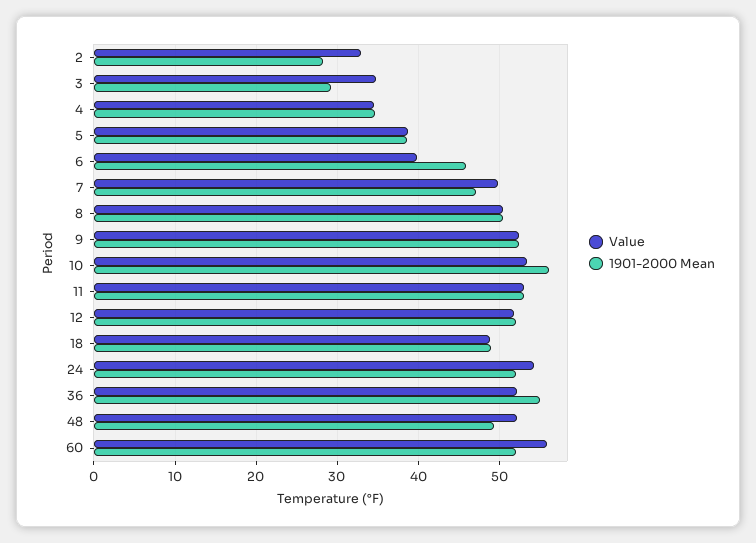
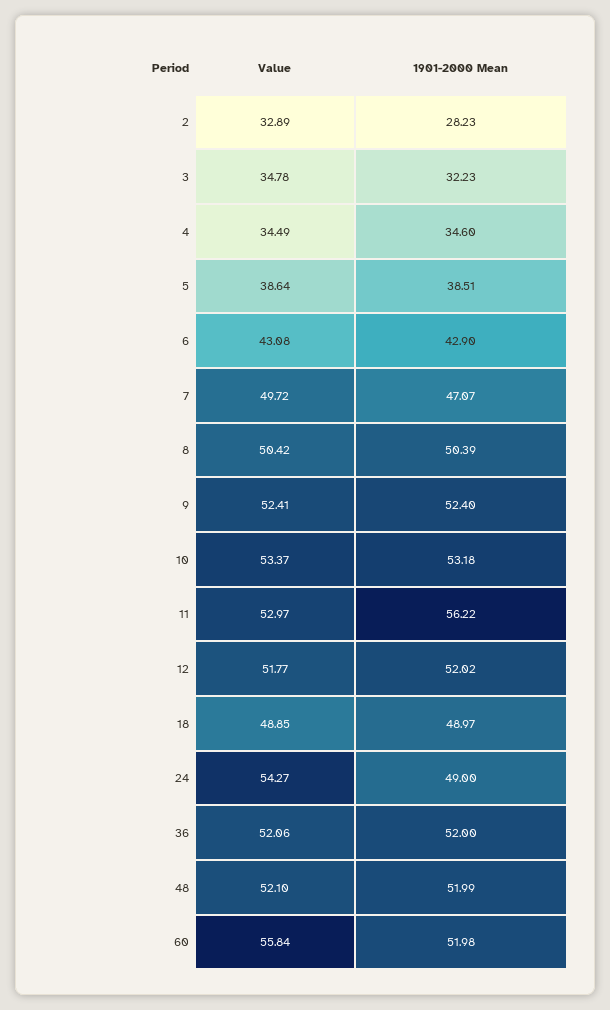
1901-2000 Mean, 3: 29 -> 32.23
Value, 6: 40 -> 43.08
1901-2000 Mean, 6: 46 -> 42.9
1901-2000 Mean, 10: 56 -> 53.18
1901-2000 Mean, 11: 53 -> 56.22
1901-2000 Mean, 24: 52 -> 49
1901-2000 Mean, 36: 55 -> 52
1901-2000 Mean, 48: 49 -> 51.99

